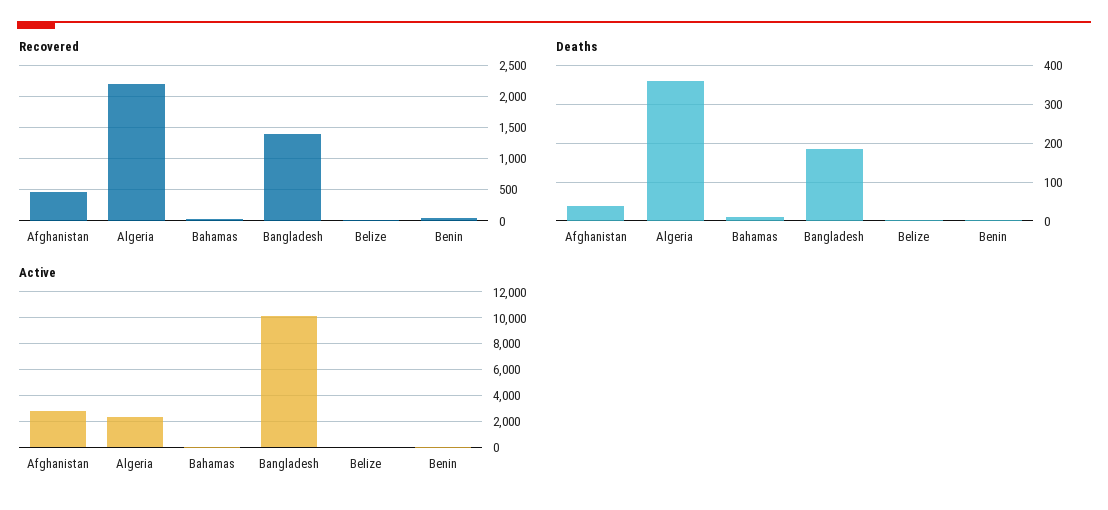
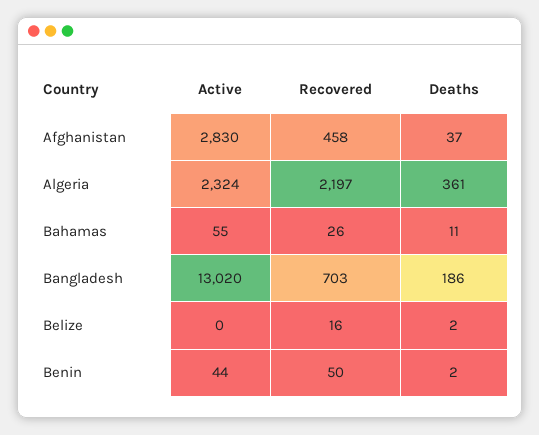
Recovered, Bangladesh: 1400 -> 703
Active, Bangladesh: 10000 -> 13020

